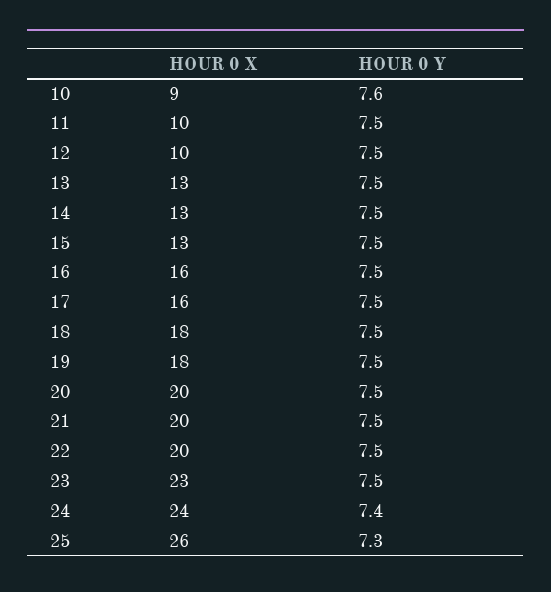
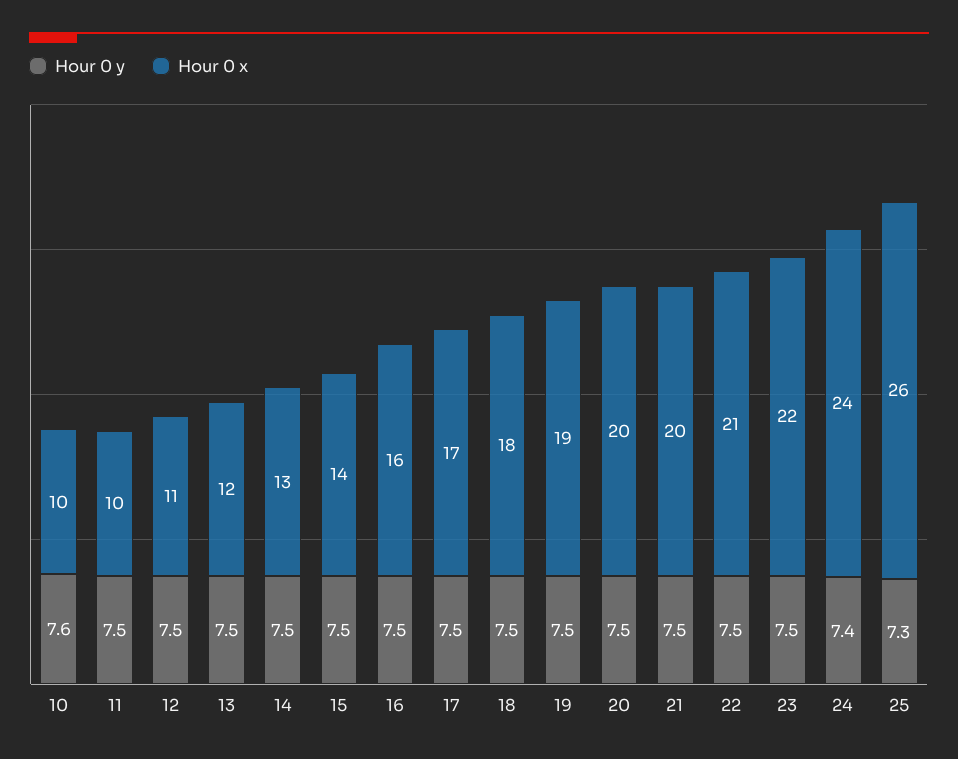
HOUR 0 X, 10: 9 -> 10
HOUR 0 X, 12: 10 -> 11
HOUR 0 X, 13: 13 -> 12
HOUR 0 X, 15: 13 -> 14
HOUR 0 X, 17: 16 -> 17
HOUR 0 X, 19: 18 -> 19
HOUR 0 X, 22: 20 -> 21
HOUR 0 X, 23: 23 -> 22

